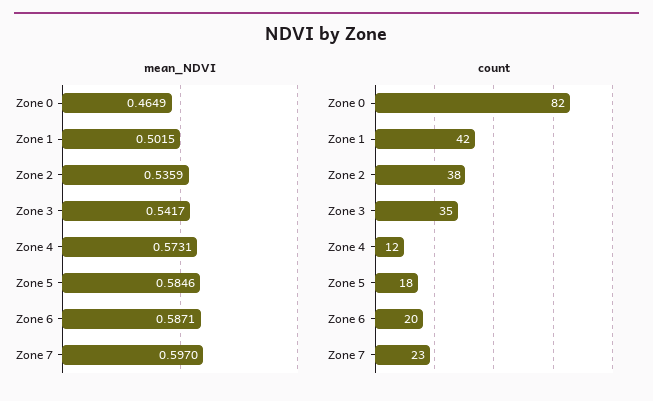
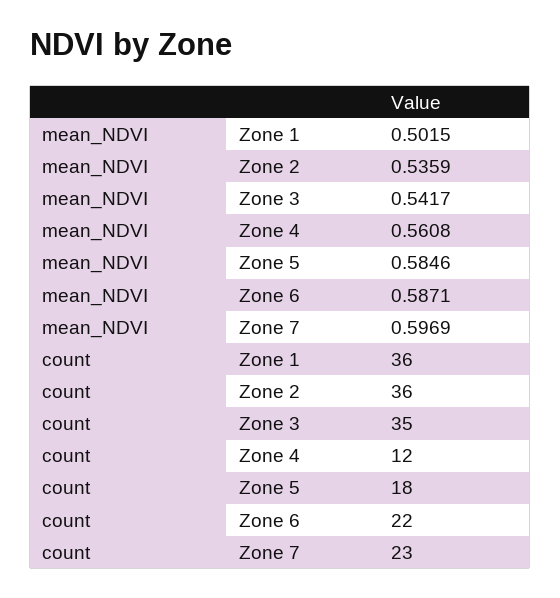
mean_NDVI, Zone 0: 0.4649 -> none
mean_NDVI, Zone 4: 0.5731 -> 0.5608
mean_NDVI, Zone 7: 0.597 -> 0.5969
count, Zone 0: 82 -> none
count, Zone 1: 42 -> 36
count, Zone 2: 38 -> 36
count, Zone 6: 20 -> 22

